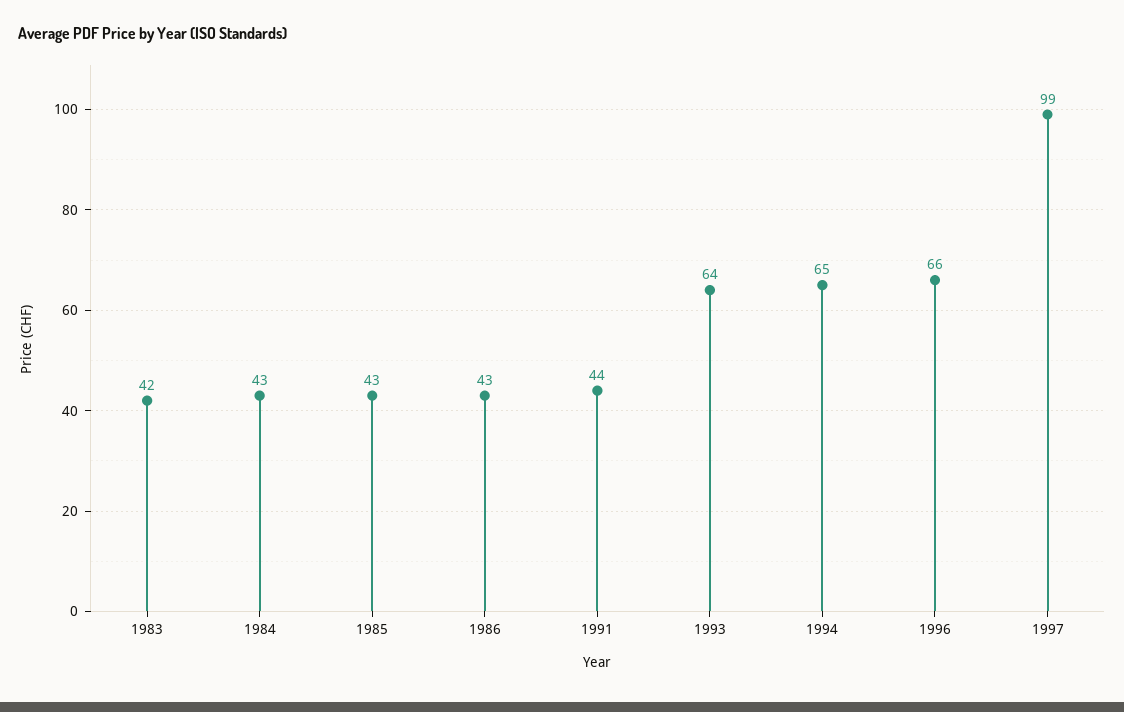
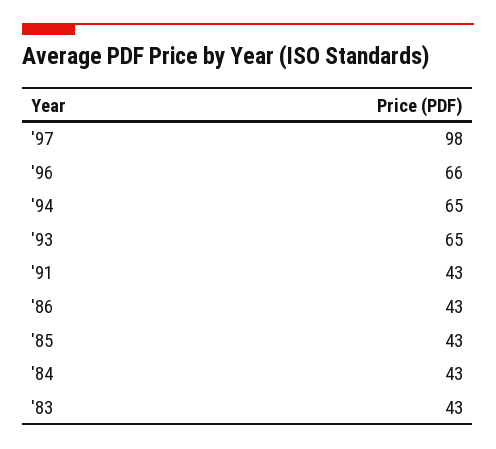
1983: 42 -> 43
1991: 44 -> 43
1993: 64 -> 65
1997: 99 -> 98

